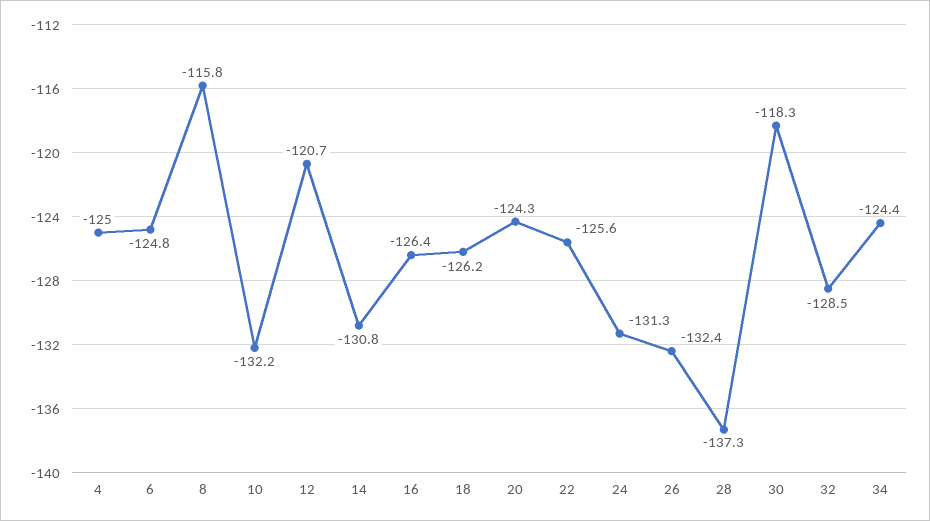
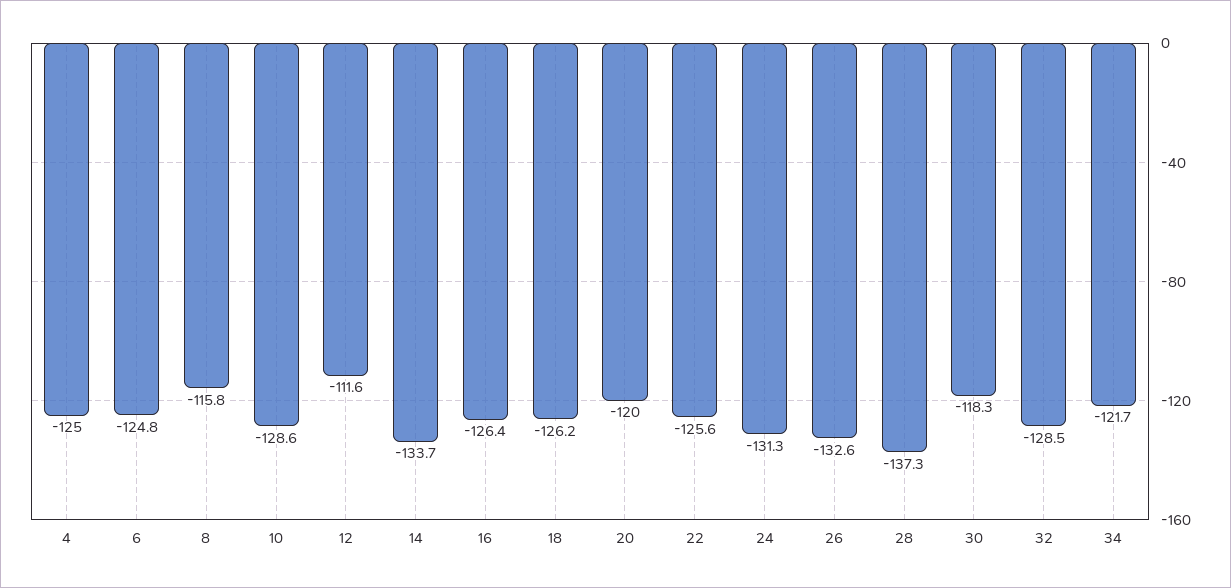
10: -132.2 -> -128.6
12: -120.7 -> -111.6
14: -130.8 -> -133.7
20: -124.3 -> -120
26: -132.4 -> -132.6
34: -124.4 -> -121.7

